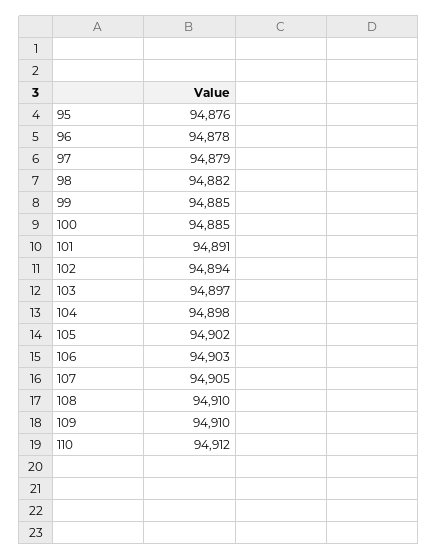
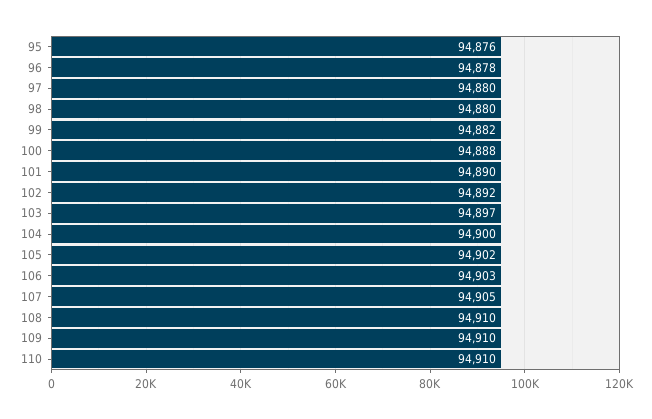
97: 94879 -> 94880
98: 94882 -> 94880
99: 94885 -> 94882
100: 94885 -> 94888
101: 94891 -> 94890
102: 94894 -> 94892
104: 94898 -> 94900
110: 94912 -> 94910

